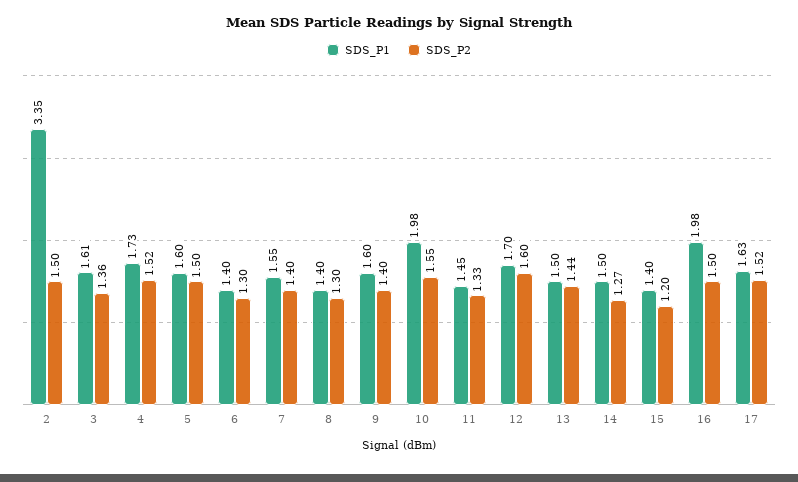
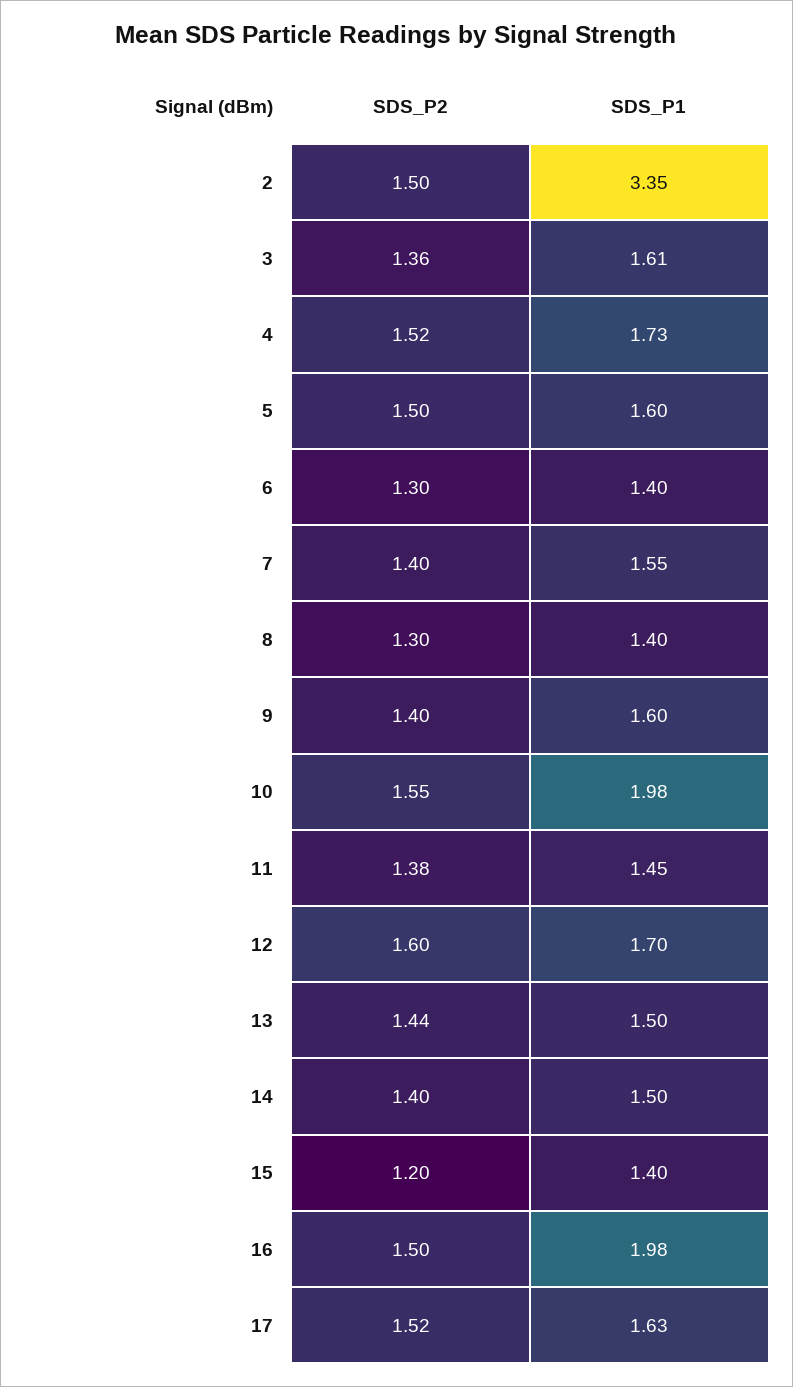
SDS_P2, 11: 1.33 -> 1.38
SDS_P2, 14: 1.27 -> 1.4

